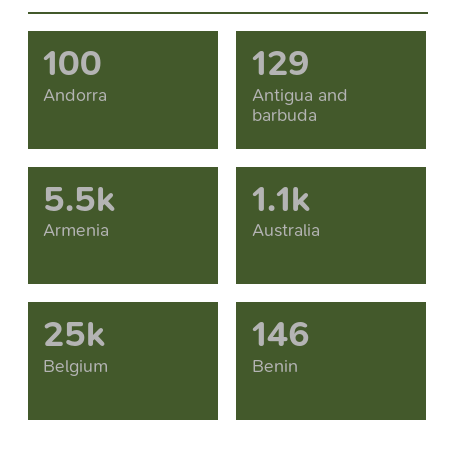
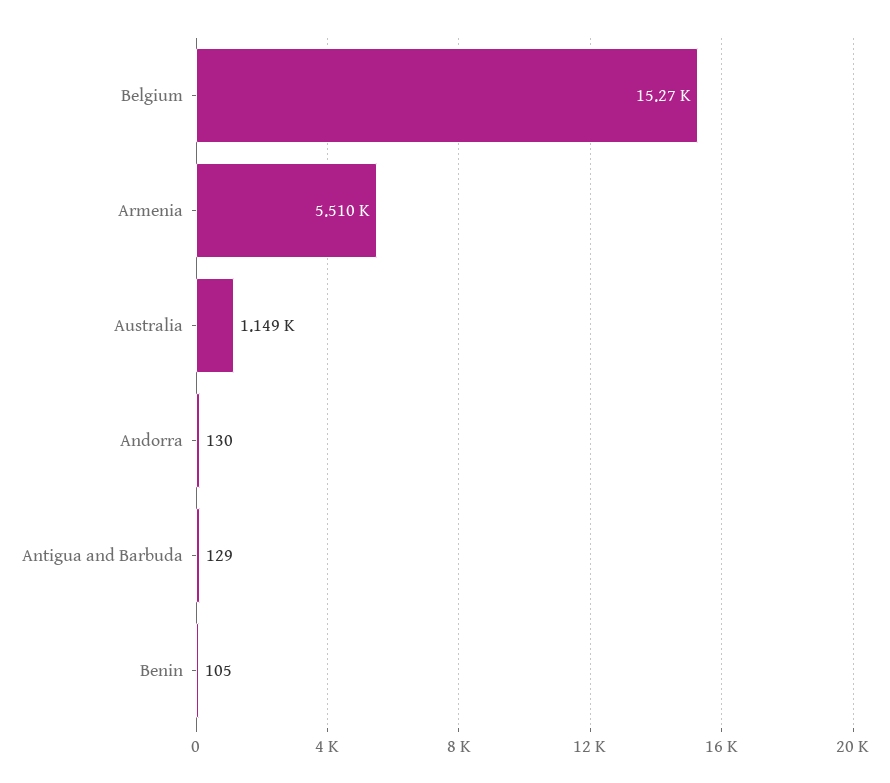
Andorra: 100 -> 130
Belgium: 25000 -> 15270
Benin: 146 -> 105

